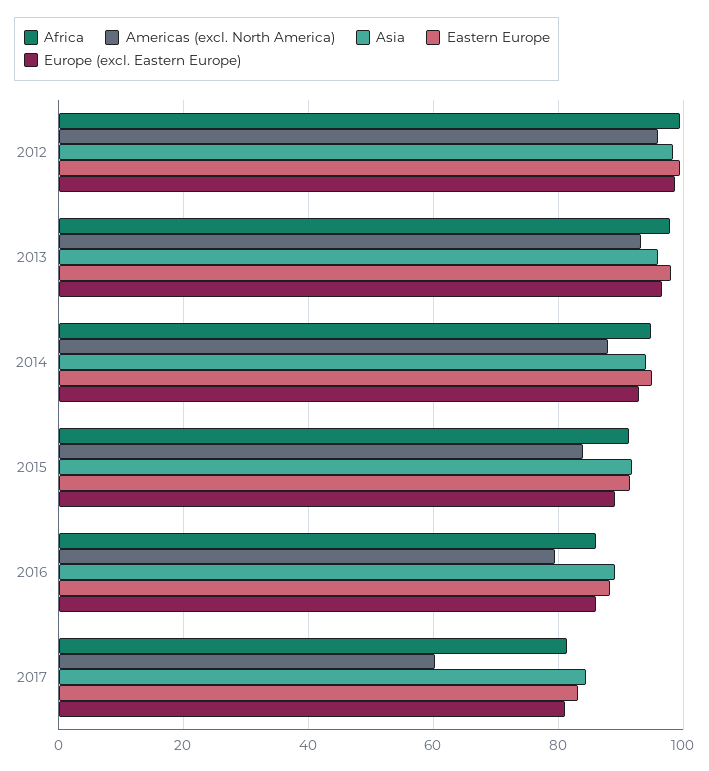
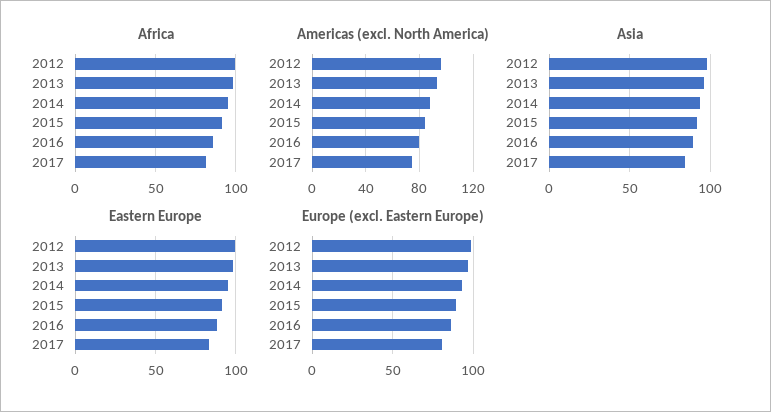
Americas (excl. North America), 2017: 60 -> 75

